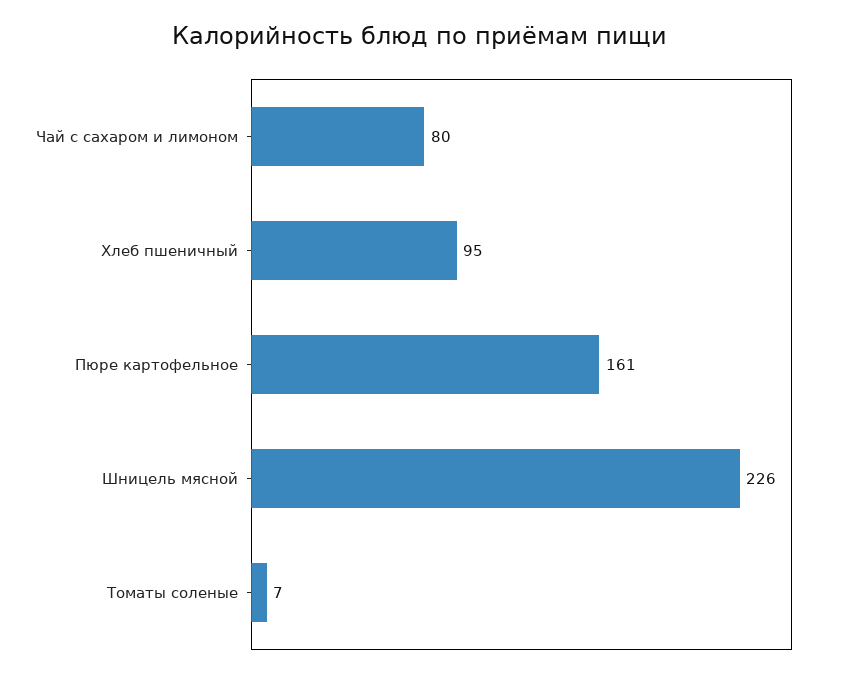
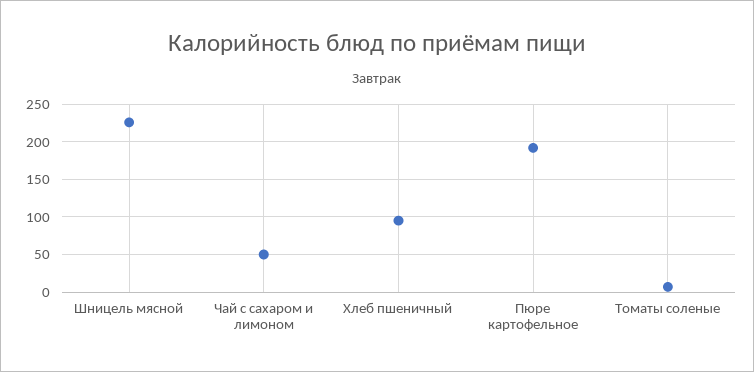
Чай с сахаром и лимоном: 80 -> 50
Пюре картофельное: 161 -> 190

